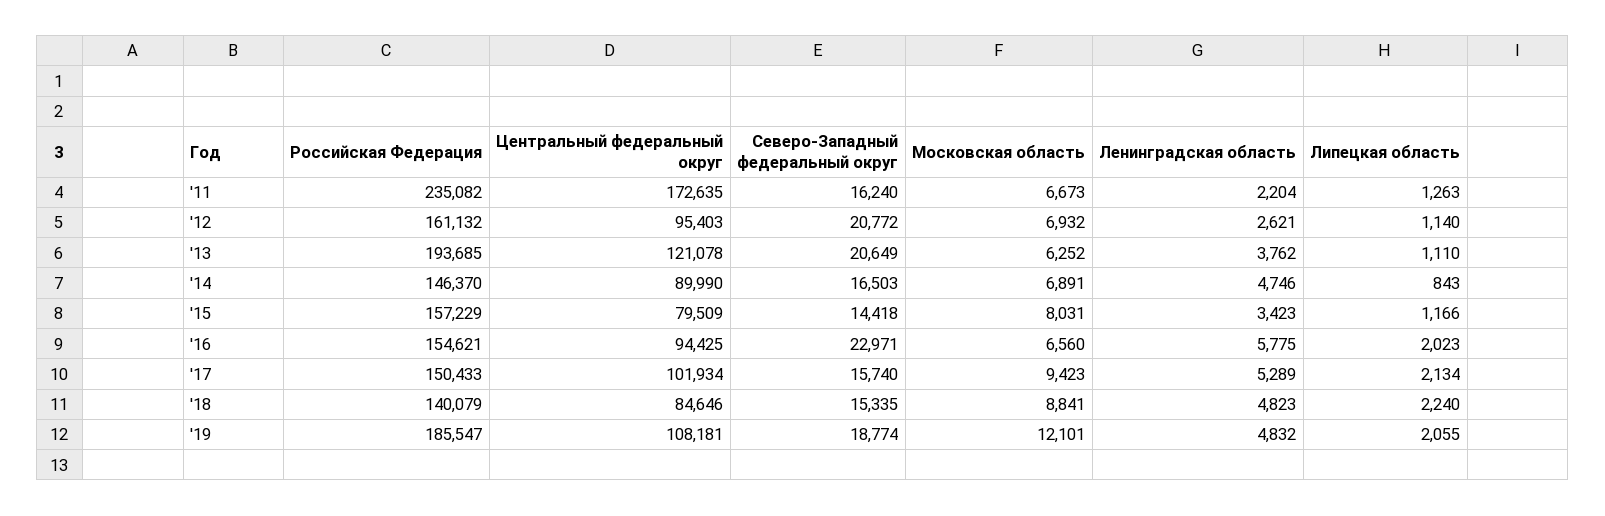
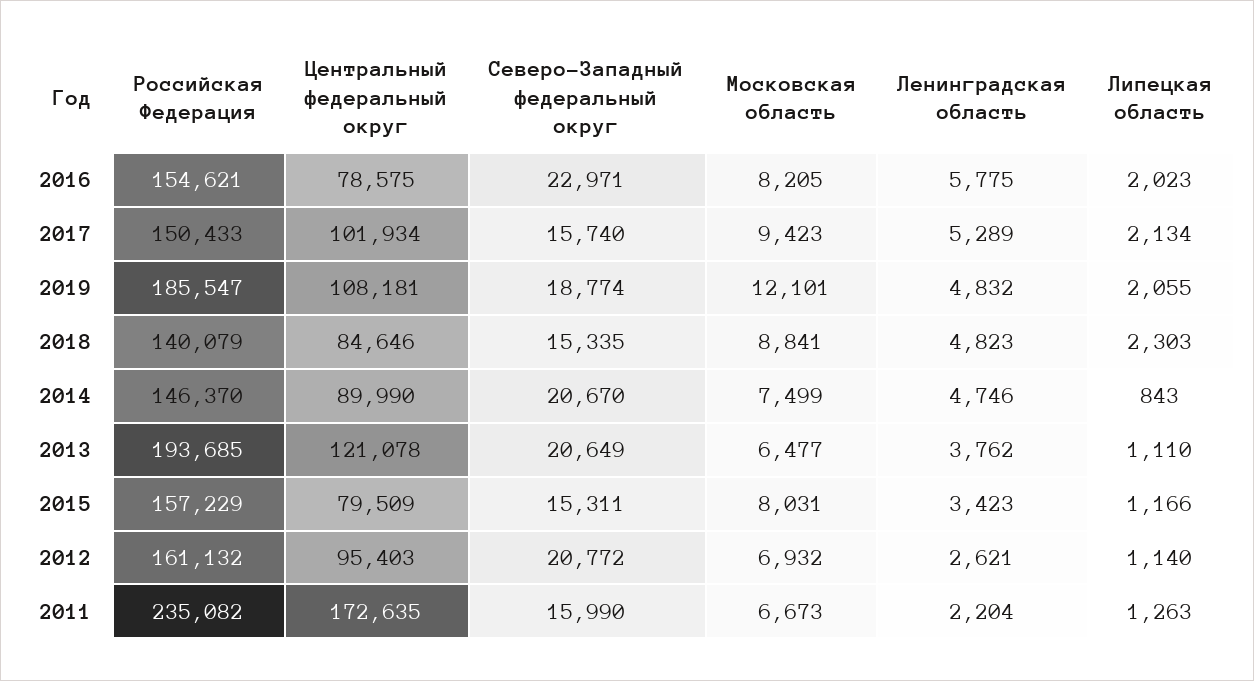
Северо-Западный федеральный округ, '11: 16240 -> 15990
Московская область, '13: 6252 -> 6477
Северо-Западный федеральный округ, '14: 16503 -> 20670
Московская область, '14: 6891 -> 7499
Северо-Западный федеральный округ, '15: 14418 -> 15311
Центральный федеральный округ, '16: 94425 -> 78575
Московская область, '16: 6560 -> 8205
Липецкая область, '18: 2240 -> 2303

